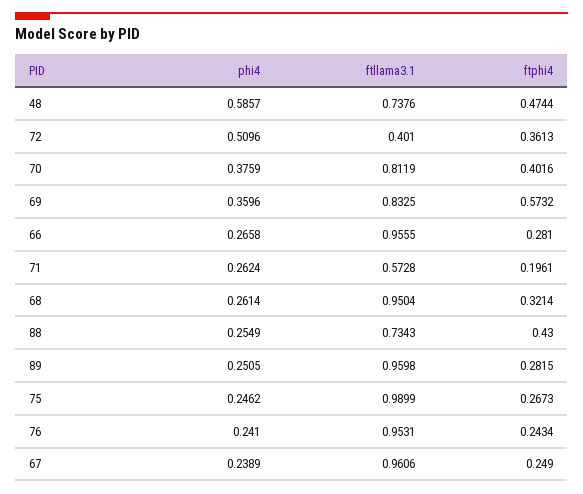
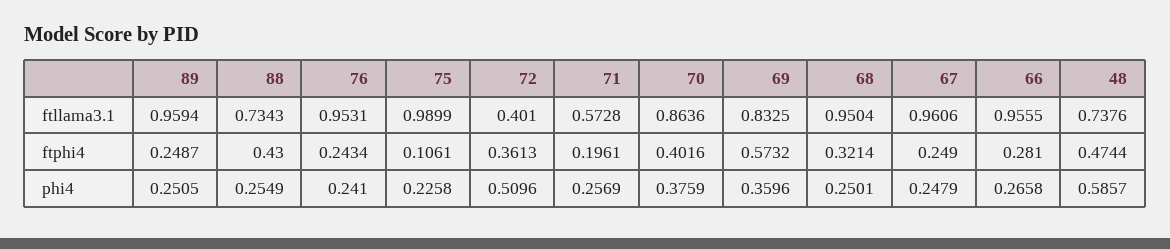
ftllama3.1, 70: 0.8119 -> 0.8636
phi4, 71: 0.2624 -> 0.2569
phi4, 68: 0.2614 -> 0.2501
ftllama3.1, 89: 0.9598 -> 0.9594
ftphi4, 89: 0.2815 -> 0.2487
phi4, 75: 0.2462 -> 0.2258
ftphi4, 75: 0.2673 -> 0.1061
phi4, 67: 0.2389 -> 0.2479

